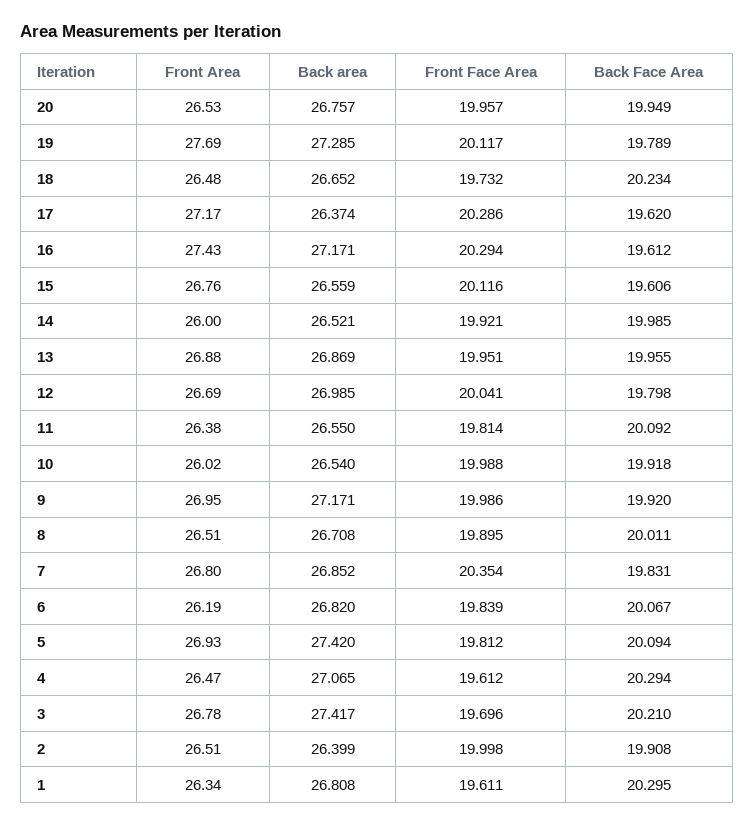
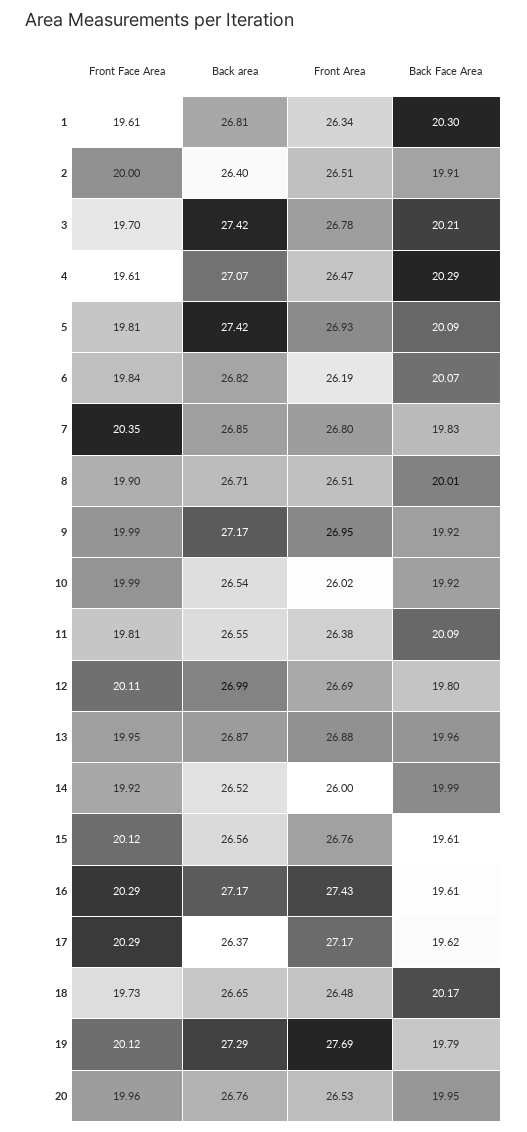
Back Face Area, 18: 20.234 -> 20.17
Front Face Area, 12: 20.041 -> 20.11

